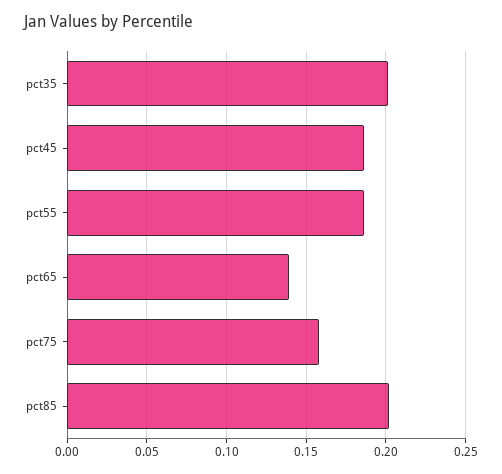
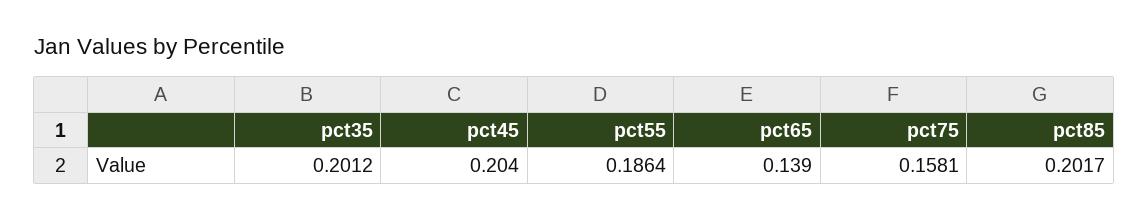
pct45: 0.185 -> 0.204

